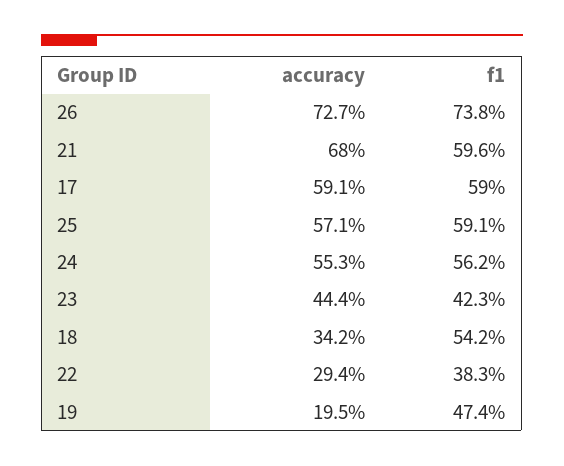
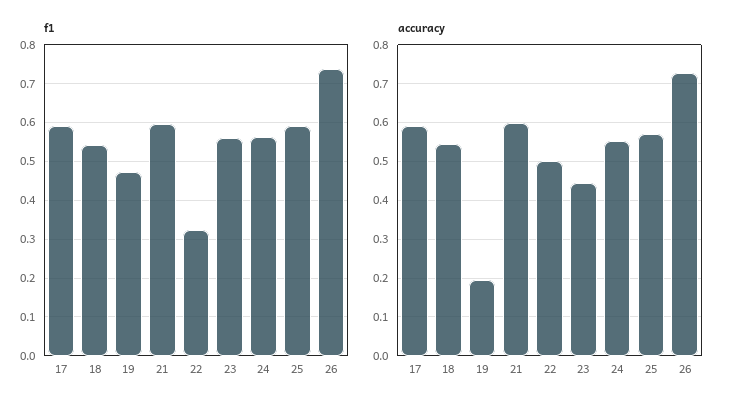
accuracy, 21: 0.68 -> 0.6
f1, 23: 0.423 -> 0.56
accuracy, 18: 0.342 -> 0.54
accuracy, 22: 0.294 -> 0.5
f1, 22: 0.383 -> 0.32

